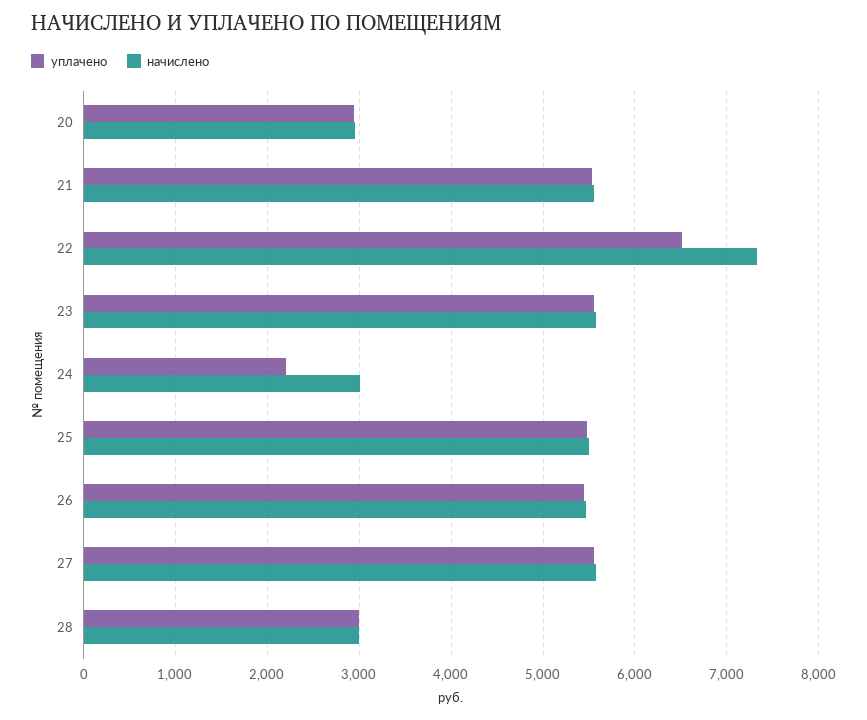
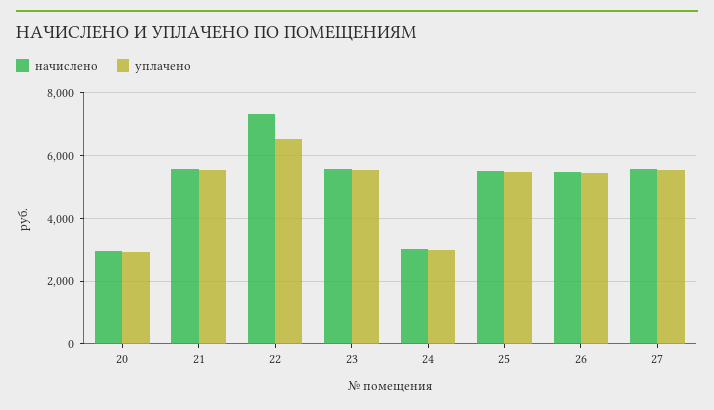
уплачено, 24: 2200 -> 3000
уплачено, 28: 3000 -> none
начислено, 28: 3000 -> none

